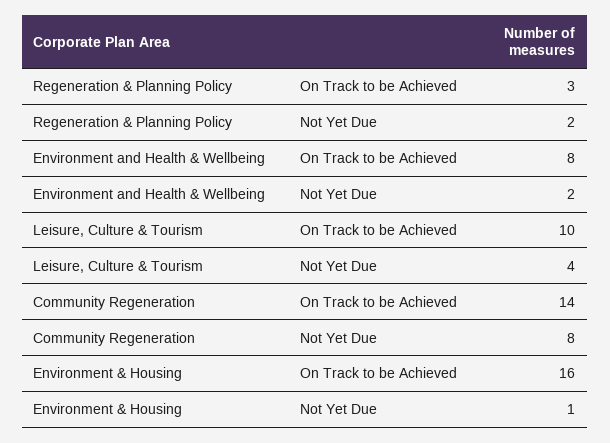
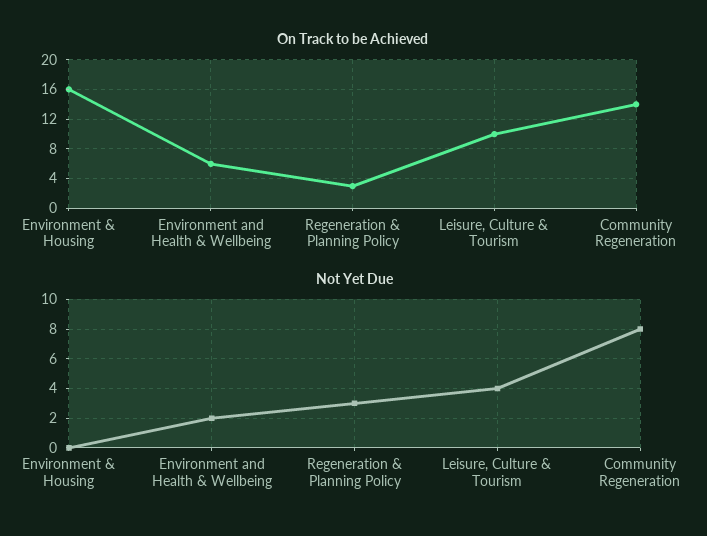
Not Yet Due, Regeneration & Planning Policy: 2 -> 3
On Track to be Achieved, Environment and Health & Wellbeing: 8 -> 6
Not Yet Due, Environment & Housing: 1 -> 0

